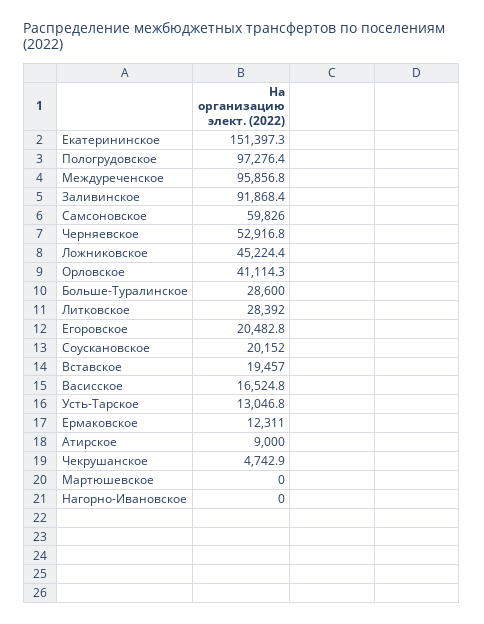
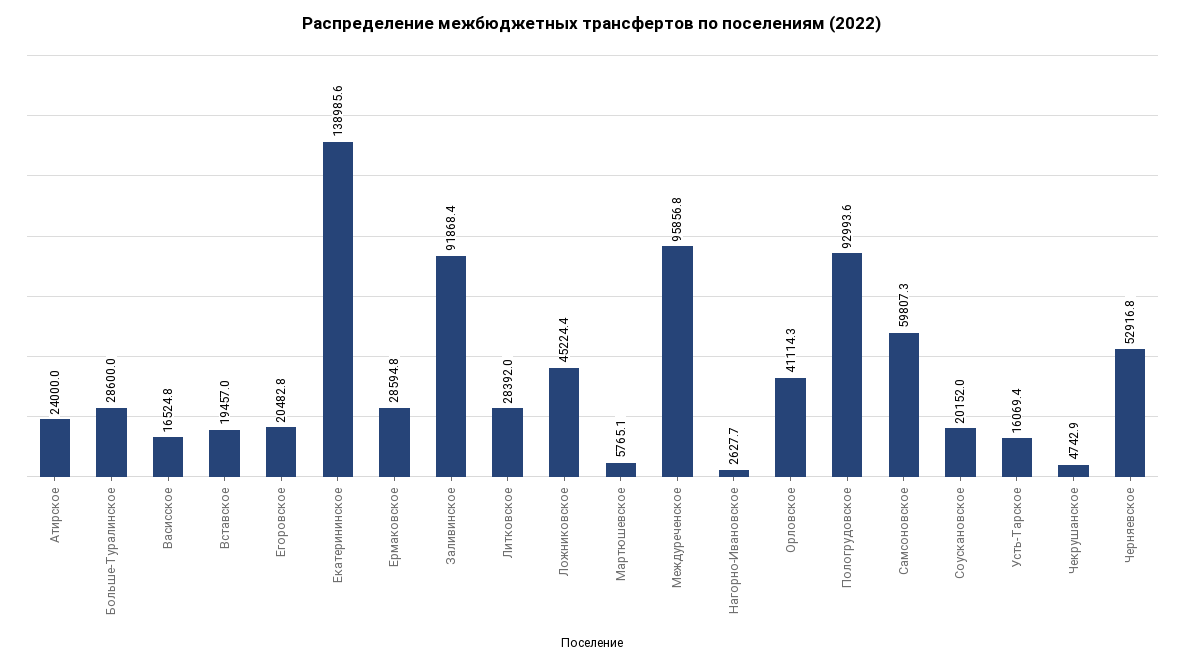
Екатерининское: 151397.3 -> 138985.6
Пологрудовское: 97276.4 -> 92993.6
Самсоновское: 59826 -> 59807.3
Усть-Тарское: 13046.8 -> 16069.4
Ермаковское: 12311 -> 28594.8
Атирское: 9000 -> 24000
Мартюшевское: 0 -> 5765.1
Нагорно-Ивановское: 0 -> 2627.7

